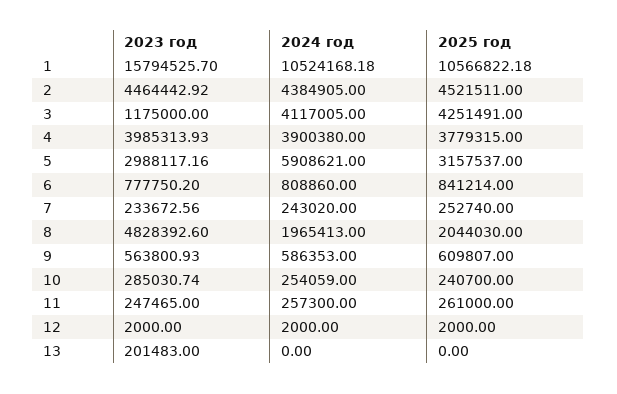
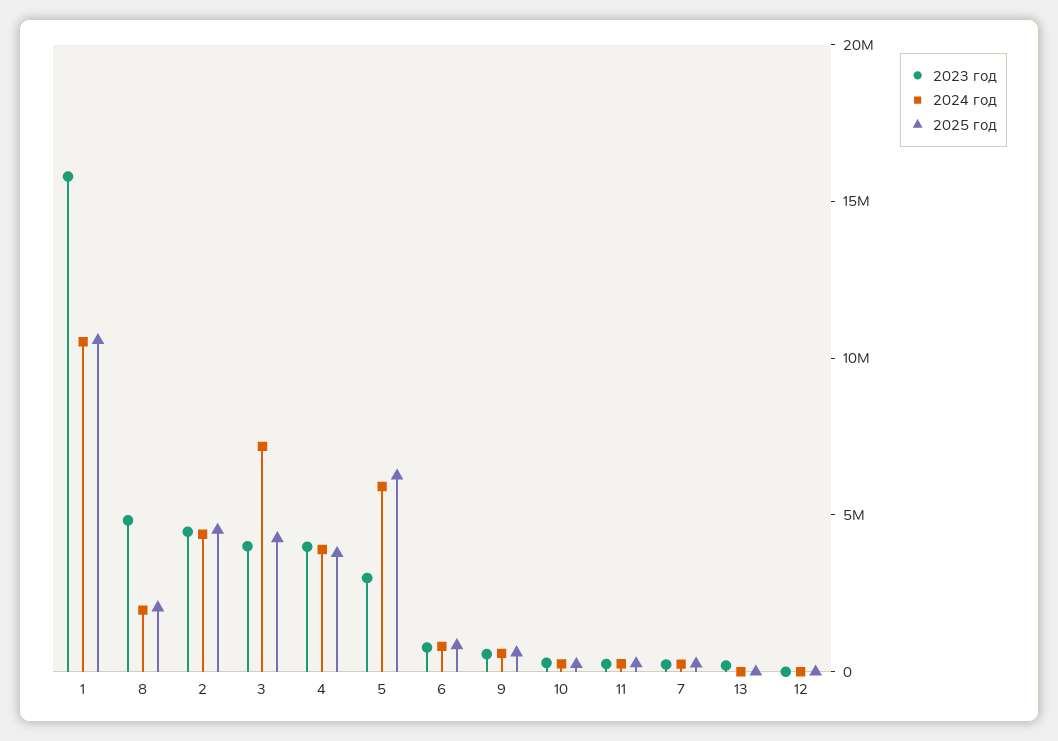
2023 год, 3: 1175000 -> 4000000
2024 год, 3: 4117005 -> 7000000
2025 год, 5: 3157537 -> 6000000

